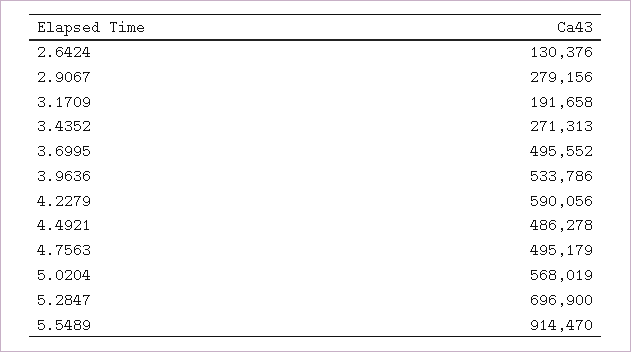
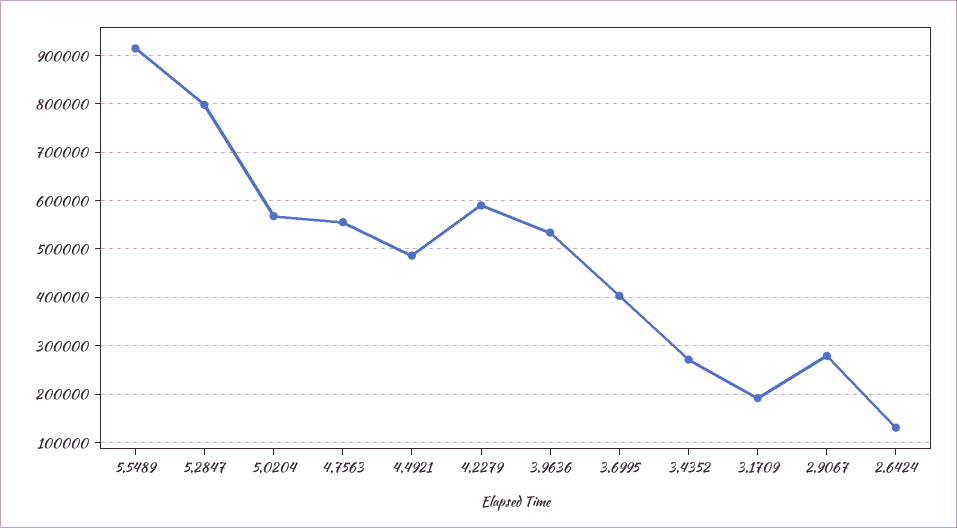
3.6995: 495552 -> 400000
4.7563: 495179 -> 560000
5.2847: 696900 -> 800000

